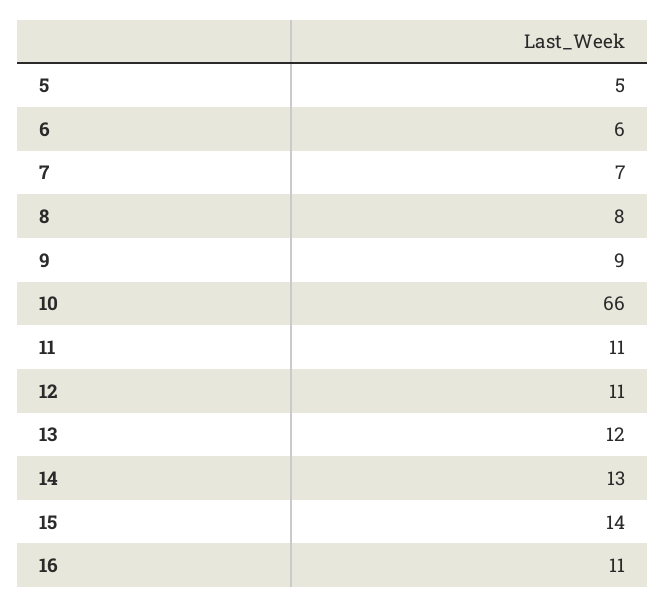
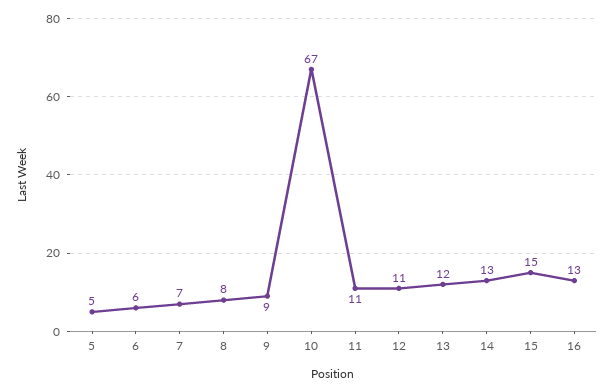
10: 66 -> 67
15: 14 -> 15
16: 11 -> 13

